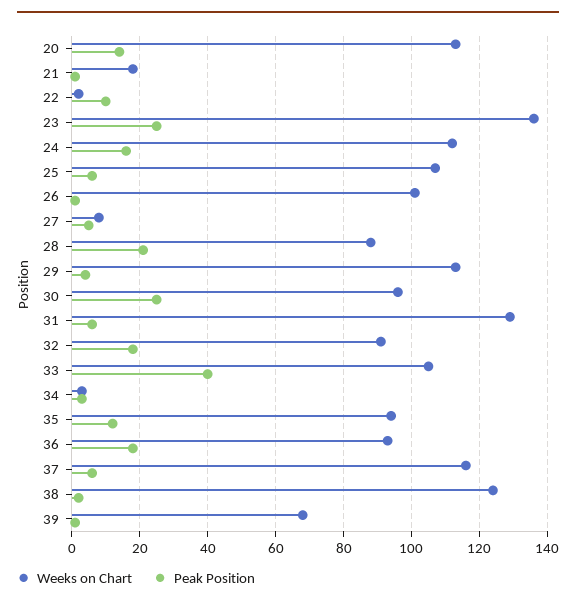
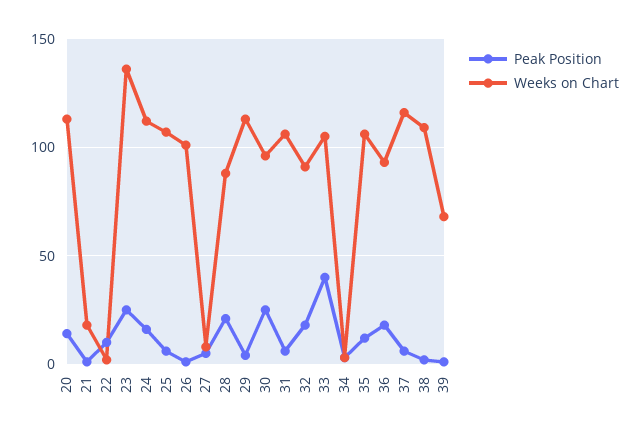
Weeks on Chart, 31: 130 -> 105
Weeks on Chart, 35: 95 -> 105
Weeks on Chart, 38: 125 -> 110

